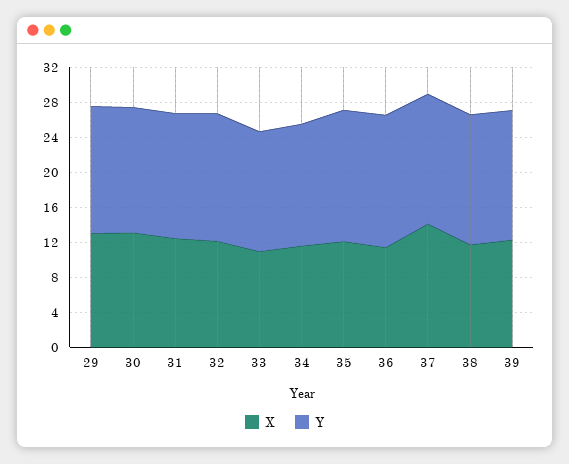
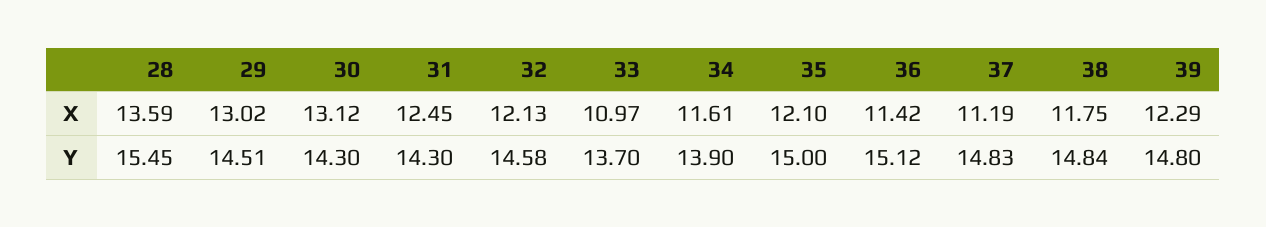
X, 37: 14 -> 11.19
X, 28: none -> 13.59
Y, 28: none -> 15.45

